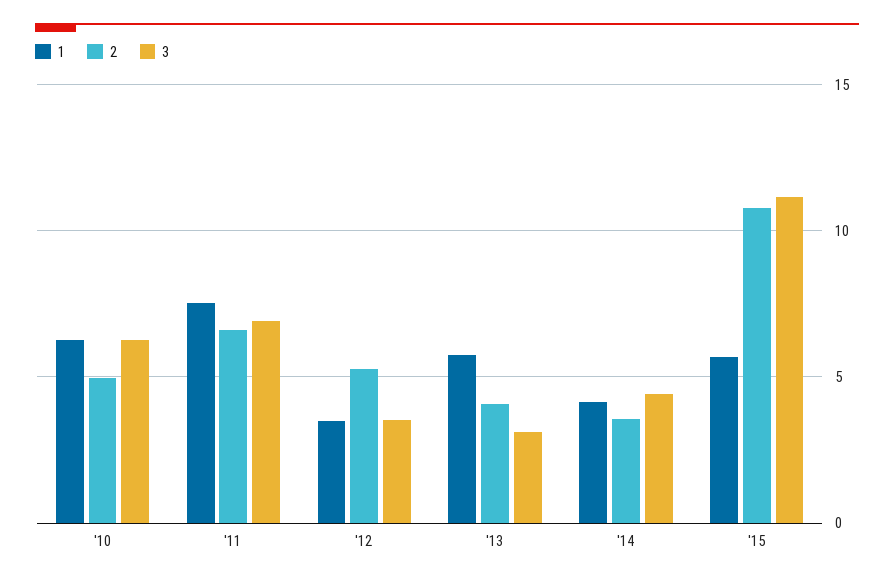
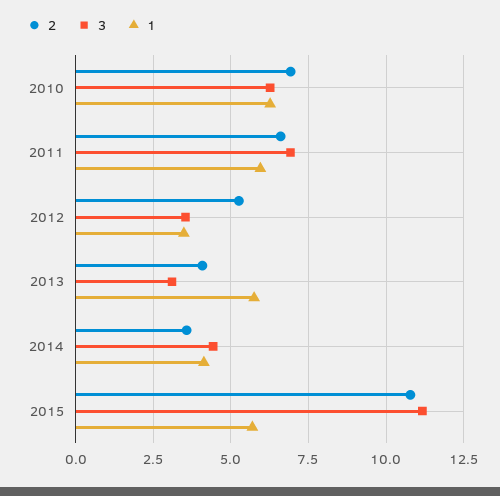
2, '10: 5 -> 7
1, '11: 7.5 -> 6

